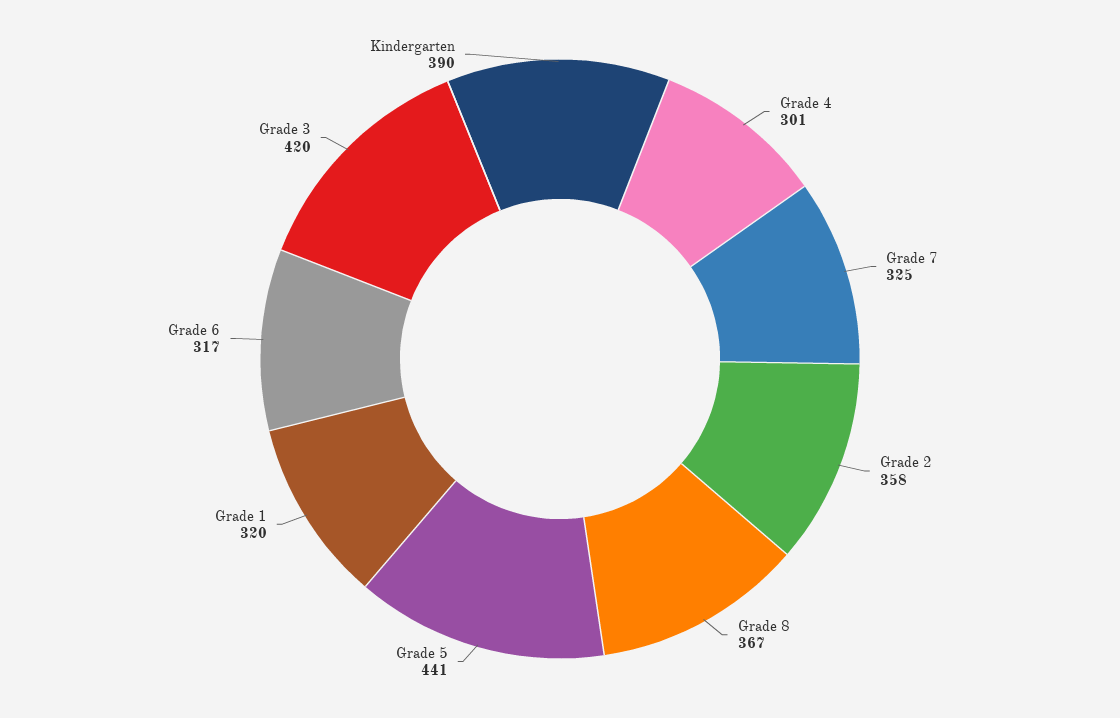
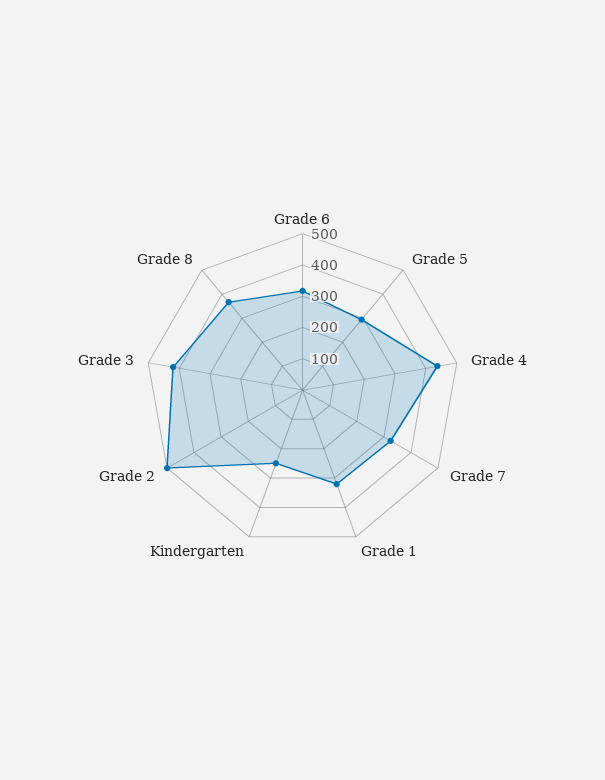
Grade 4: 301 -> 450
Grade 2: 358 -> 500
Grade 5: 441 -> 300
Kindergarten: 390 -> 250

